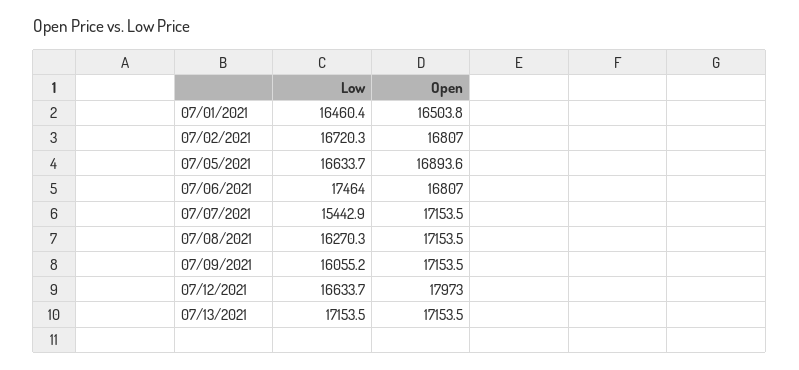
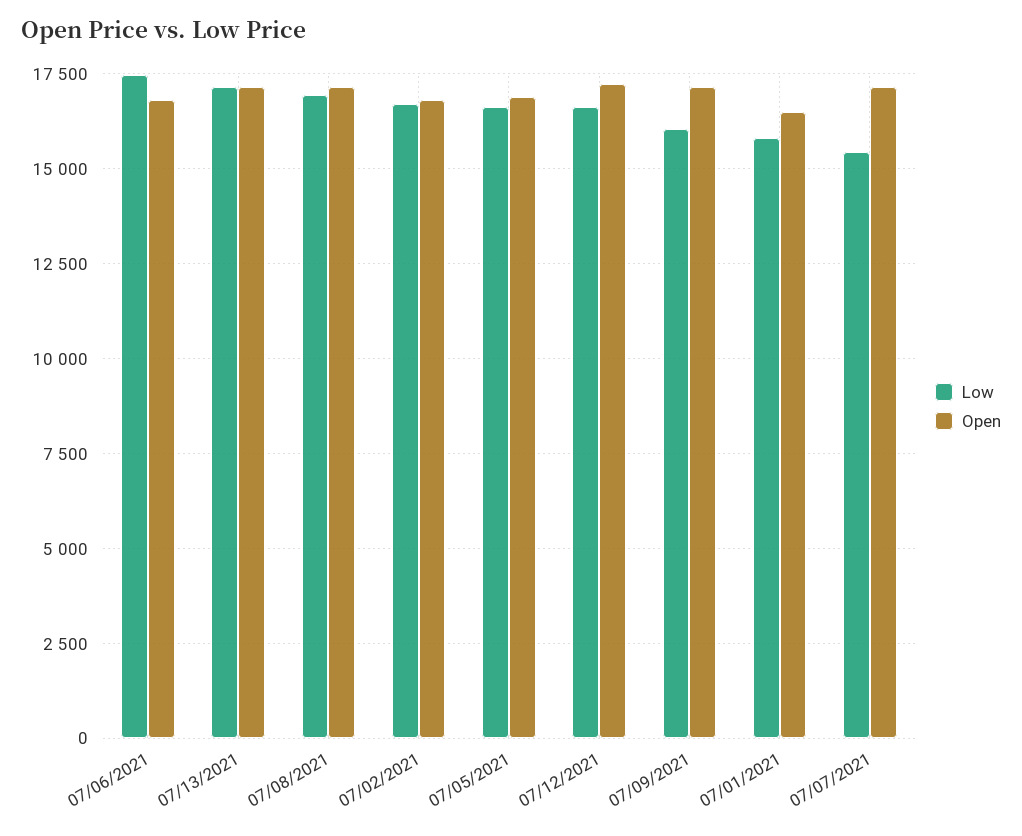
Low, 07/01/2021: 16460.4 -> 15750
Low, 07/08/2021: 16270.3 -> 17000
Open, 07/12/2021: 17973 -> 17250

